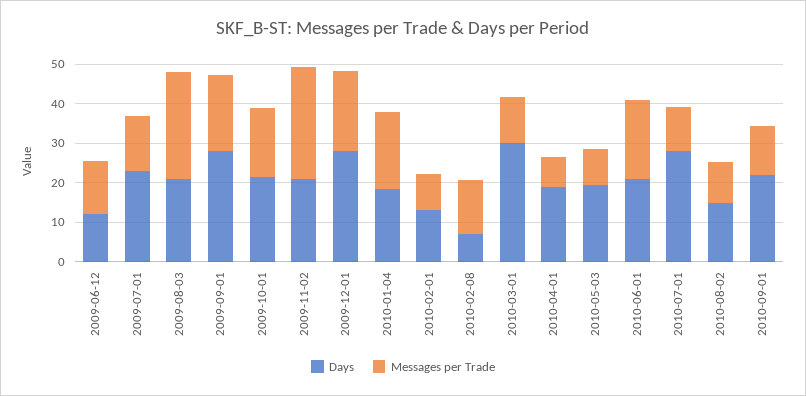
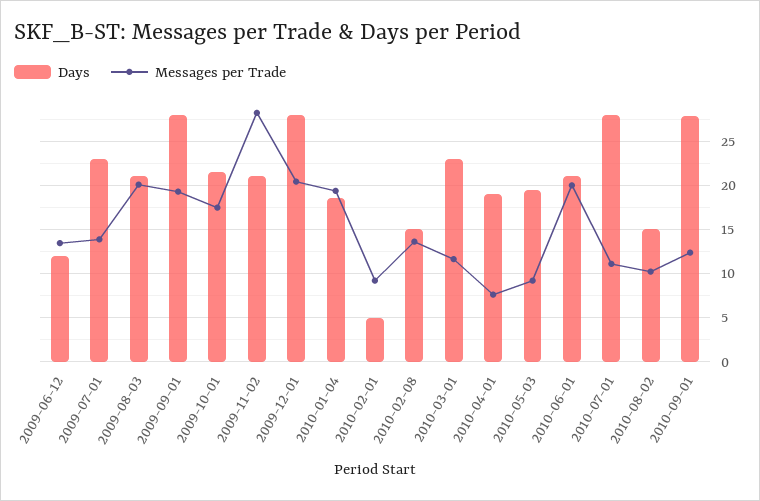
Messages per Trade, 2009-08-03: 27.5 -> 20
Days, 2010-02-01: 12.5 -> 5
Days, 2010-02-08: 7.5 -> 15
Days, 2010-03-01: 30 -> 23
Days, 2010-09-01: 22.5 -> 28

